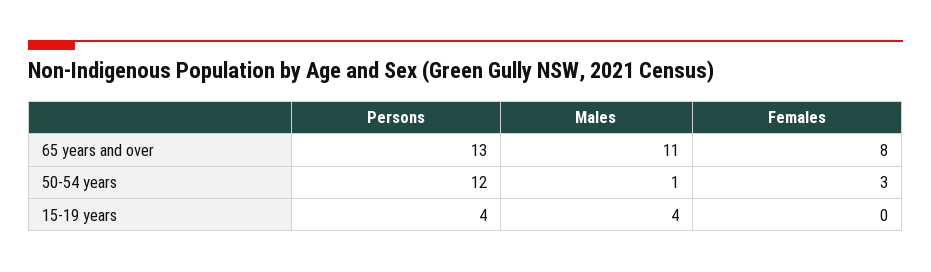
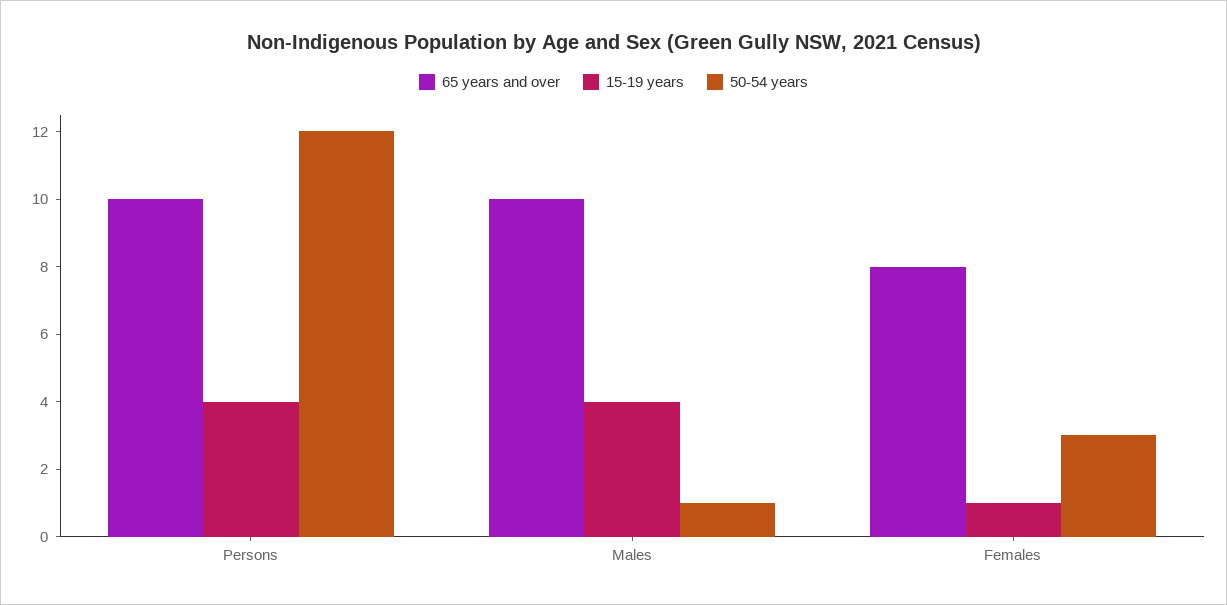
65 years and over, Persons: 13 -> 10
65 years and over, Males: 11 -> 10
15-19 years, Females: 0 -> 1

